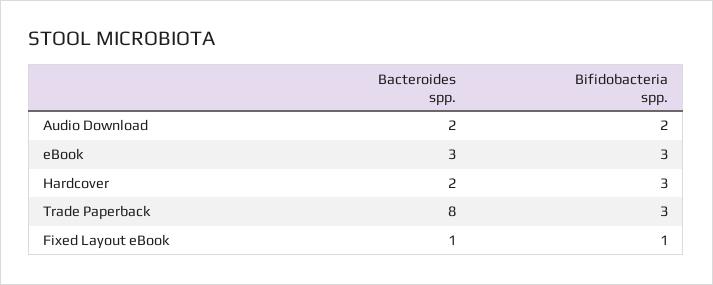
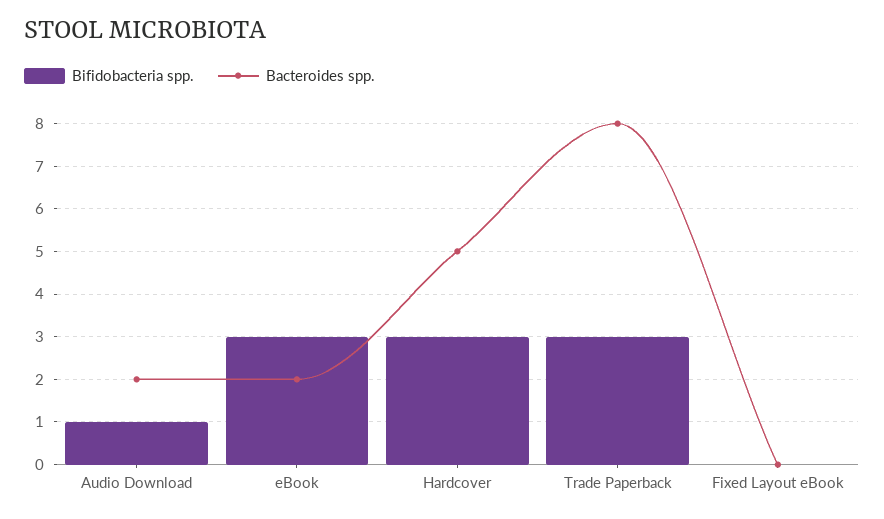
Bifidobacteria spp., Audio Download: 2 -> 1
Bacteroides spp., eBook: 3 -> 2
Bacteroides spp., Hardcover: 2 -> 5
Bacteroides spp., Fixed Layout eBook: 1 -> 0
Bifidobacteria spp., Fixed Layout eBook: 1 -> 0

